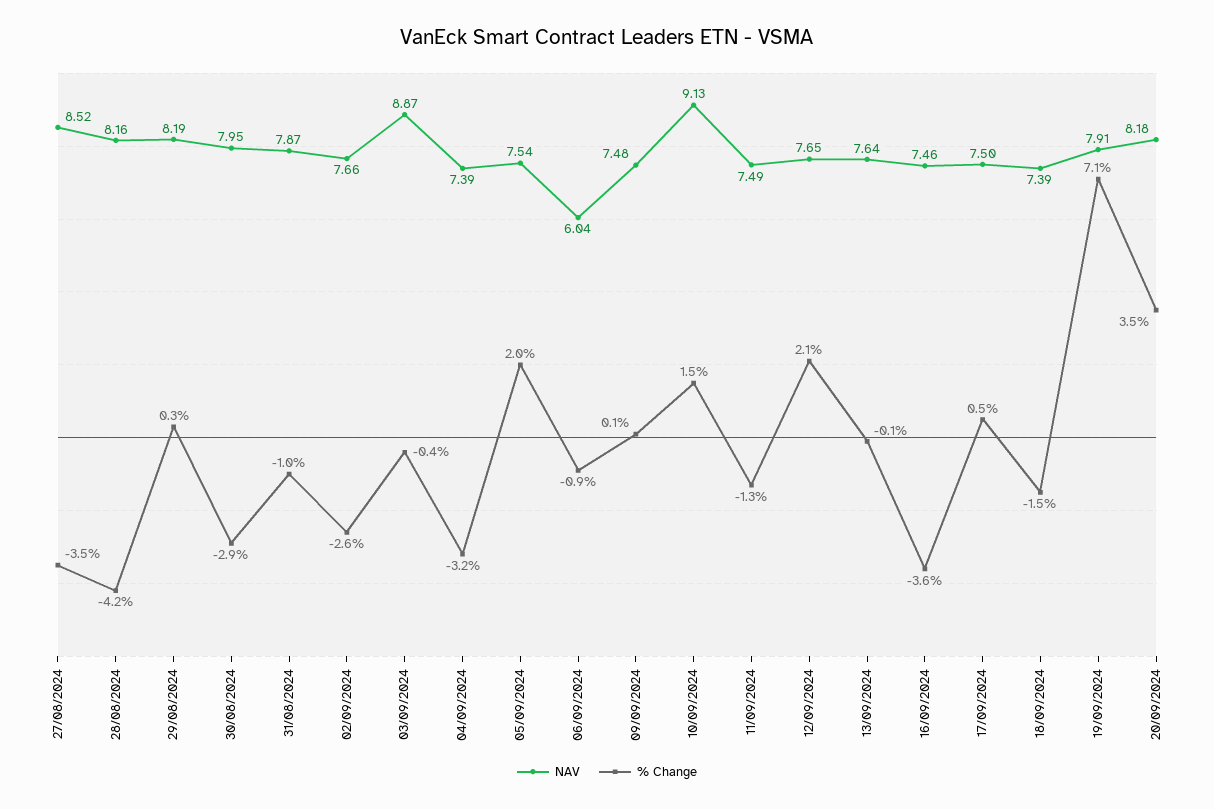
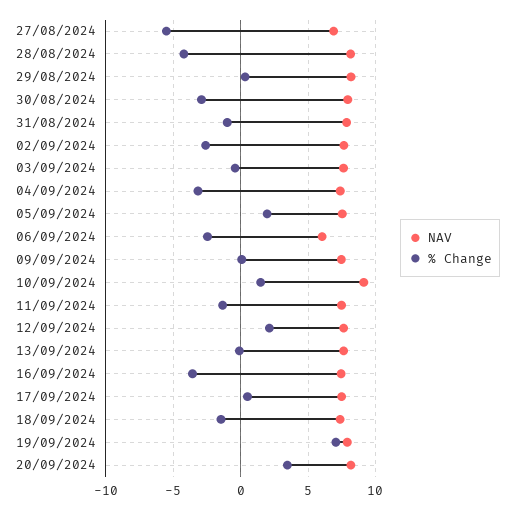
NAV, 27/08/2024: 8.52 -> 7
% Change, 27/08/2024: -3.5 -> -5.5
NAV, 03/09/2024: 8.87 -> 7.5
% Change, 06/09/2024: -0.9 -> -2.5

